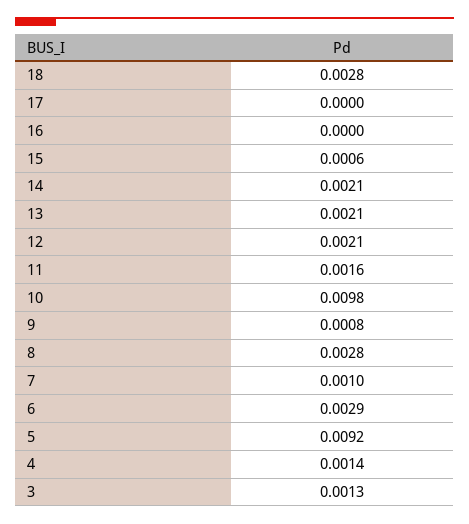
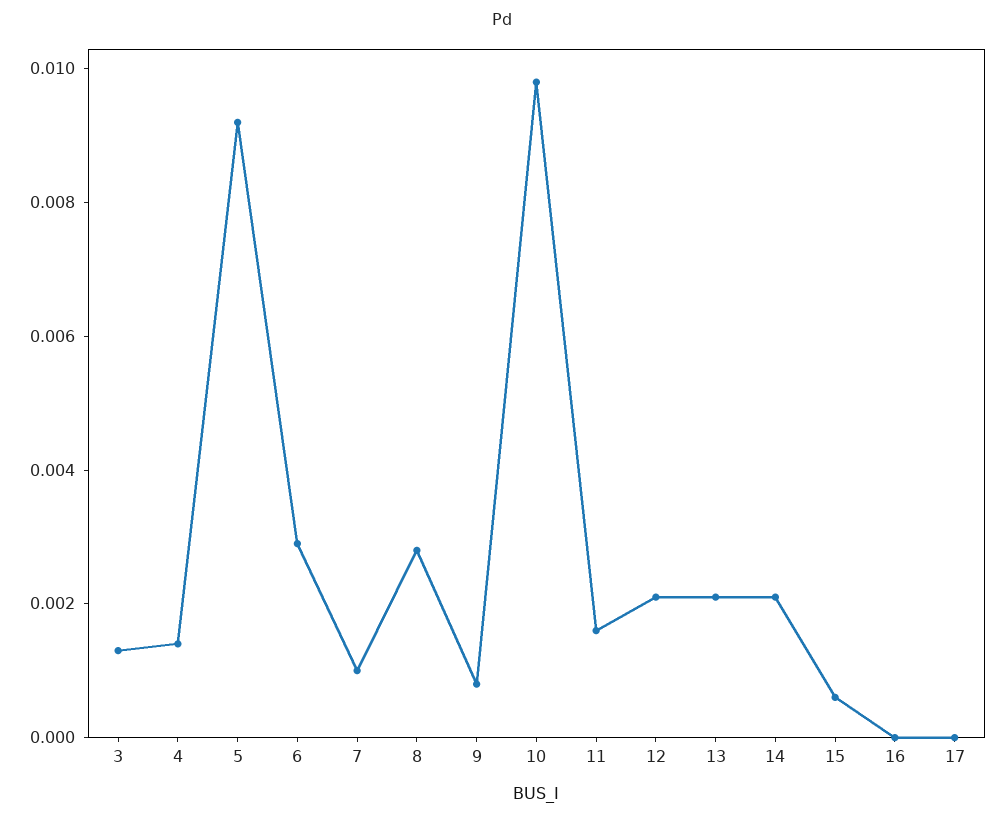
18: 0.0028 -> none

